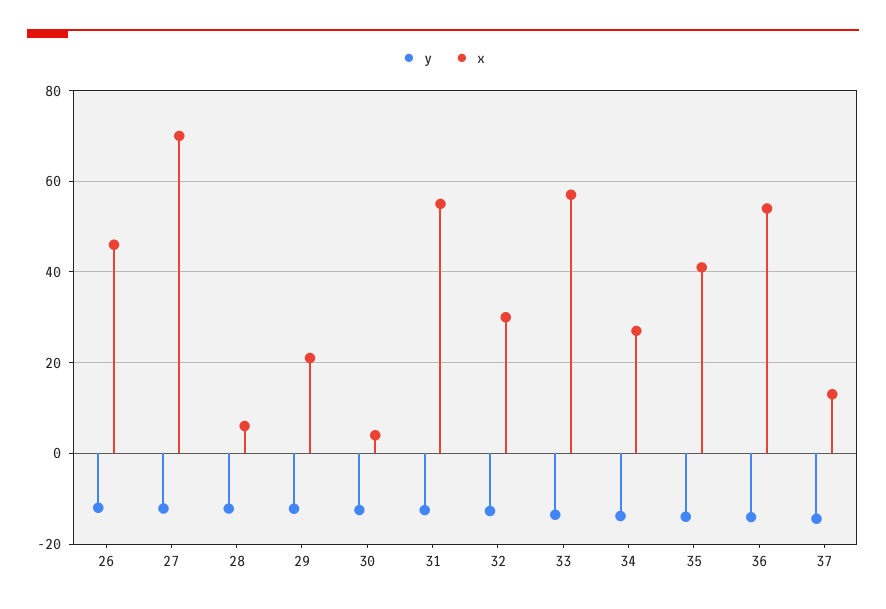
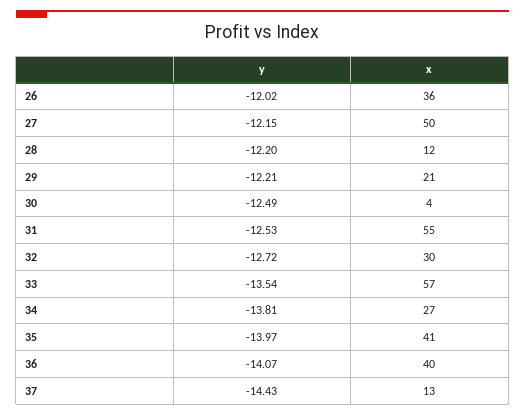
x, 26: 46 -> 36
x, 27: 70 -> 50
x, 28: 6 -> 12
x, 36: 54 -> 40

